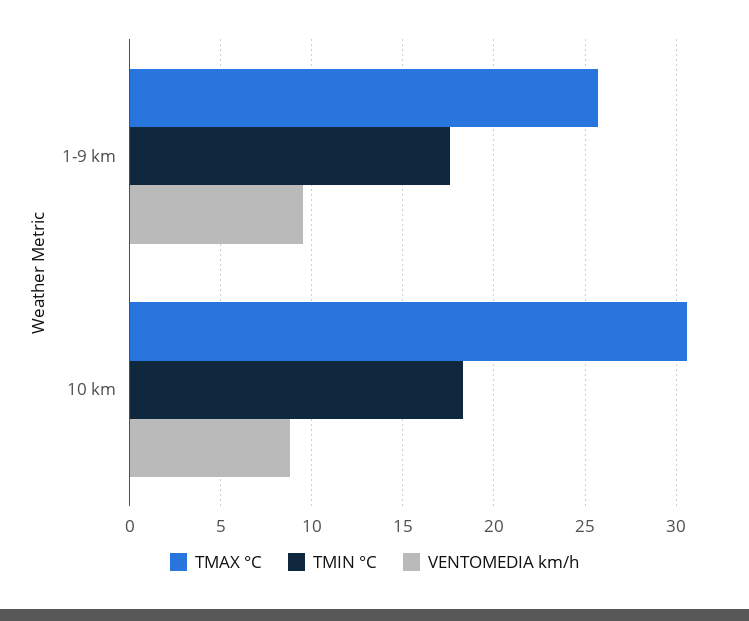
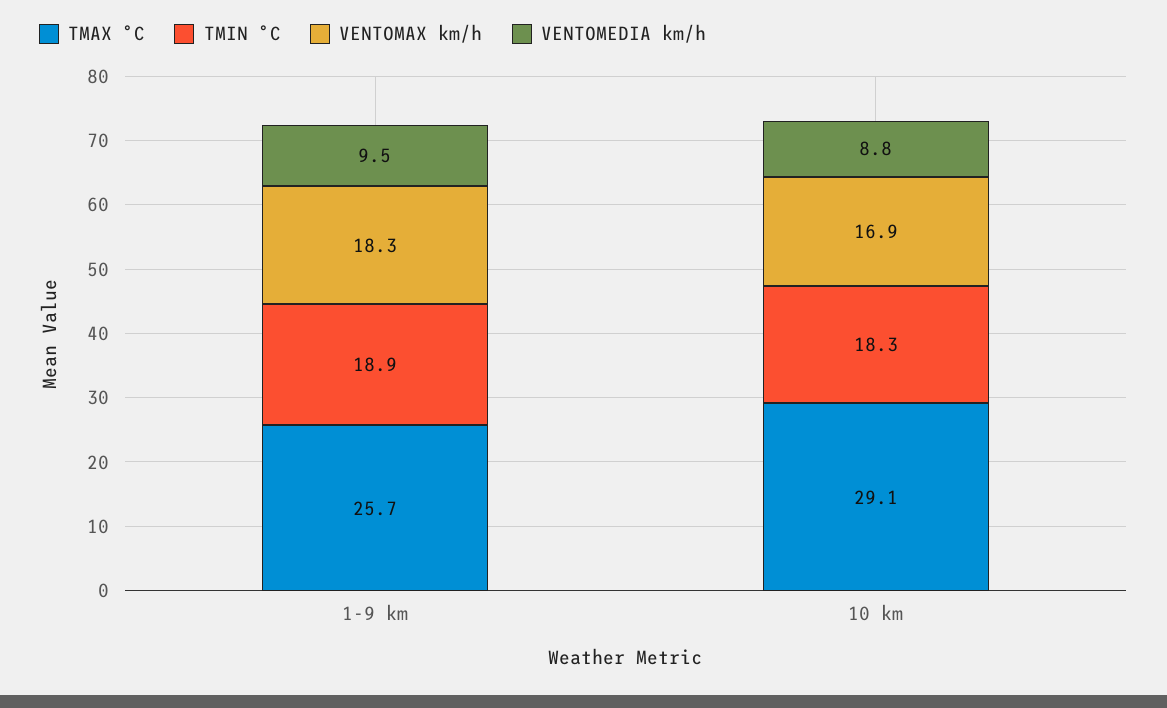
TMIN °C, 1-9 km: 17.5 -> 18.9
TMAX °C, 10 km: 30.5 -> 29.1
VENTOMAX km/h, 1-9 km: none -> 18.3
VENTOMAX km/h, 10 km: none -> 16.9

